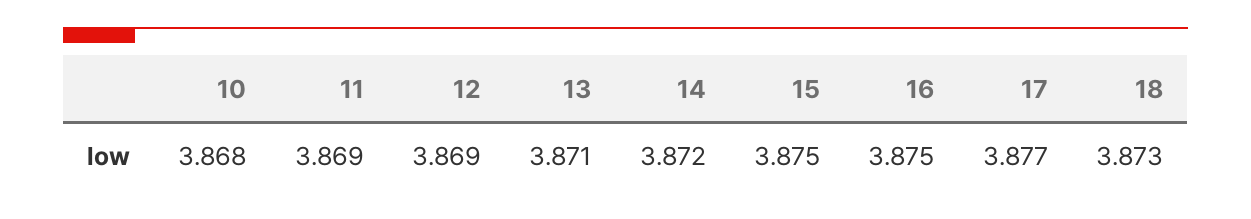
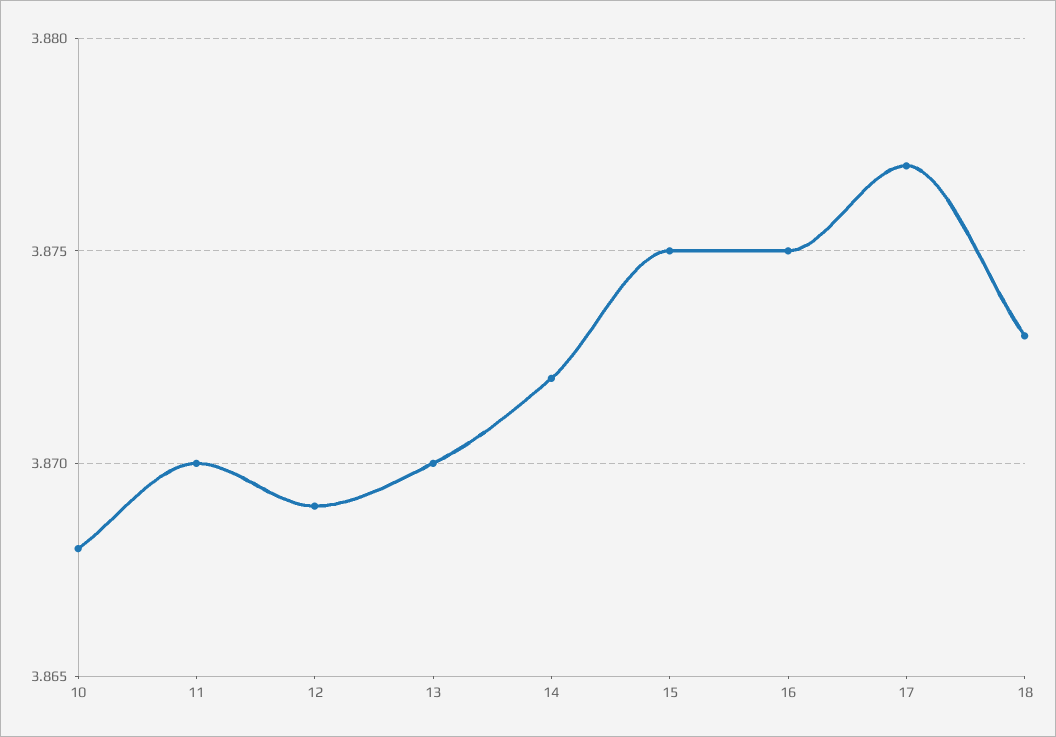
11: 3.869 -> 3.87
13: 3.871 -> 3.87

